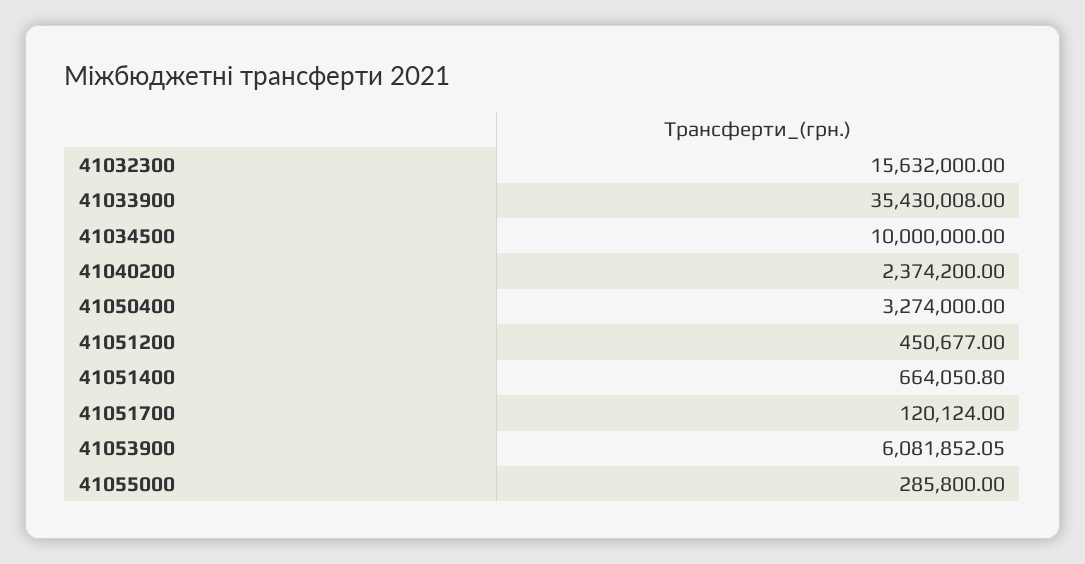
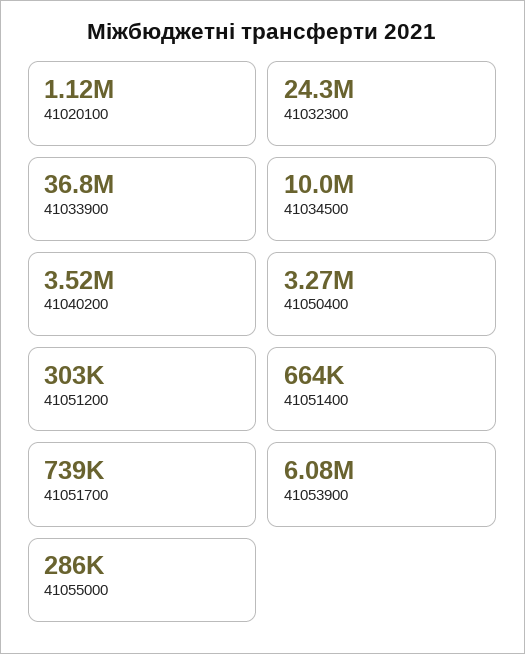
41032300: 15632000 -> 24300000
41033900: 35430008 -> 36800000
41040200: 2374200 -> 3520000
41051200: 450677 -> 303000
41051700: 120124 -> 739000
41020100: none -> 1120000

